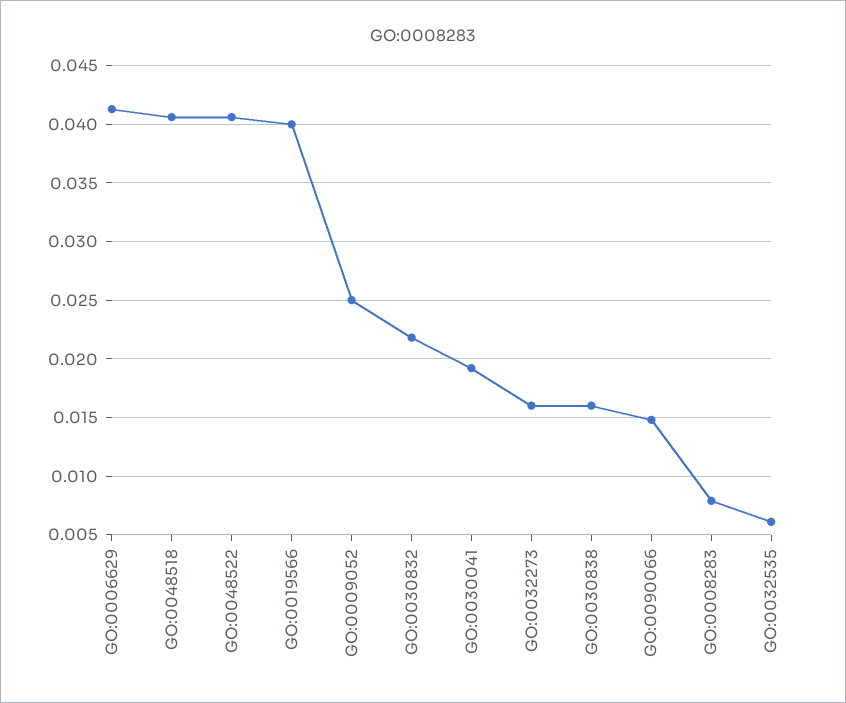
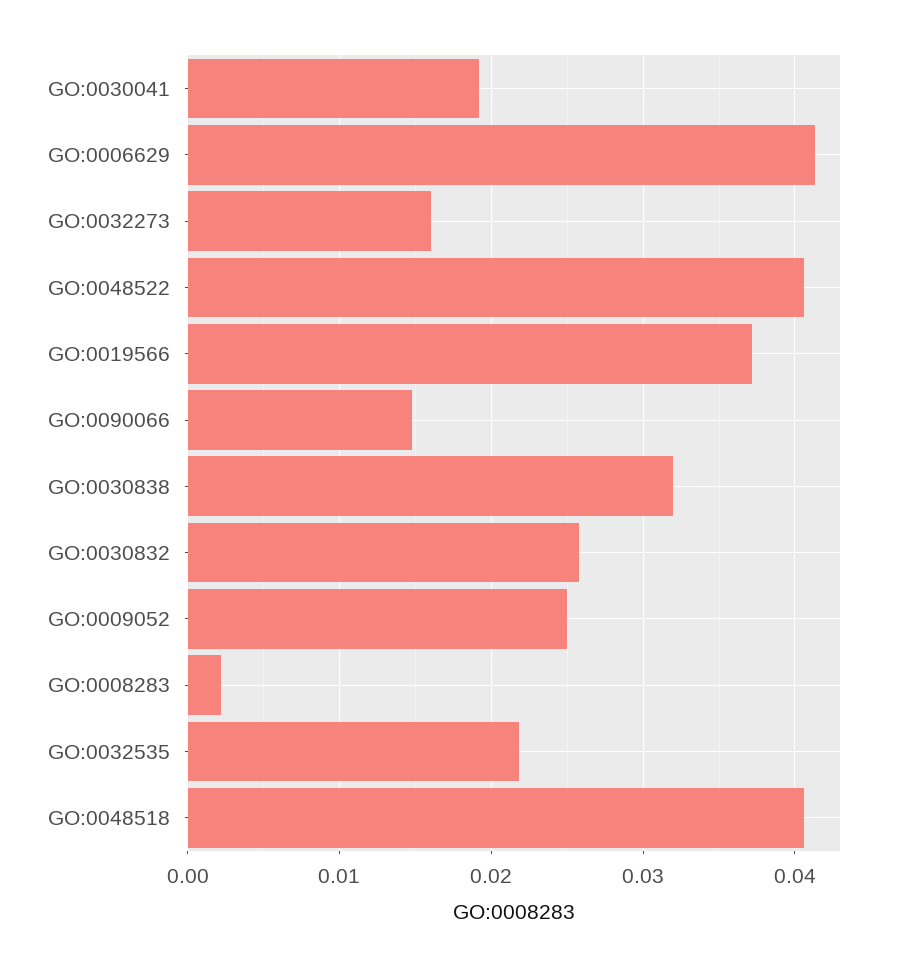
GO:0019566: 0.04 -> 0.037
GO:0030832: 0.022 -> 0.026
GO:0030838: 0.016 -> 0.032
GO:0008283: 0.008 -> 0.002
GO:0032535: 0.006 -> 0.022

